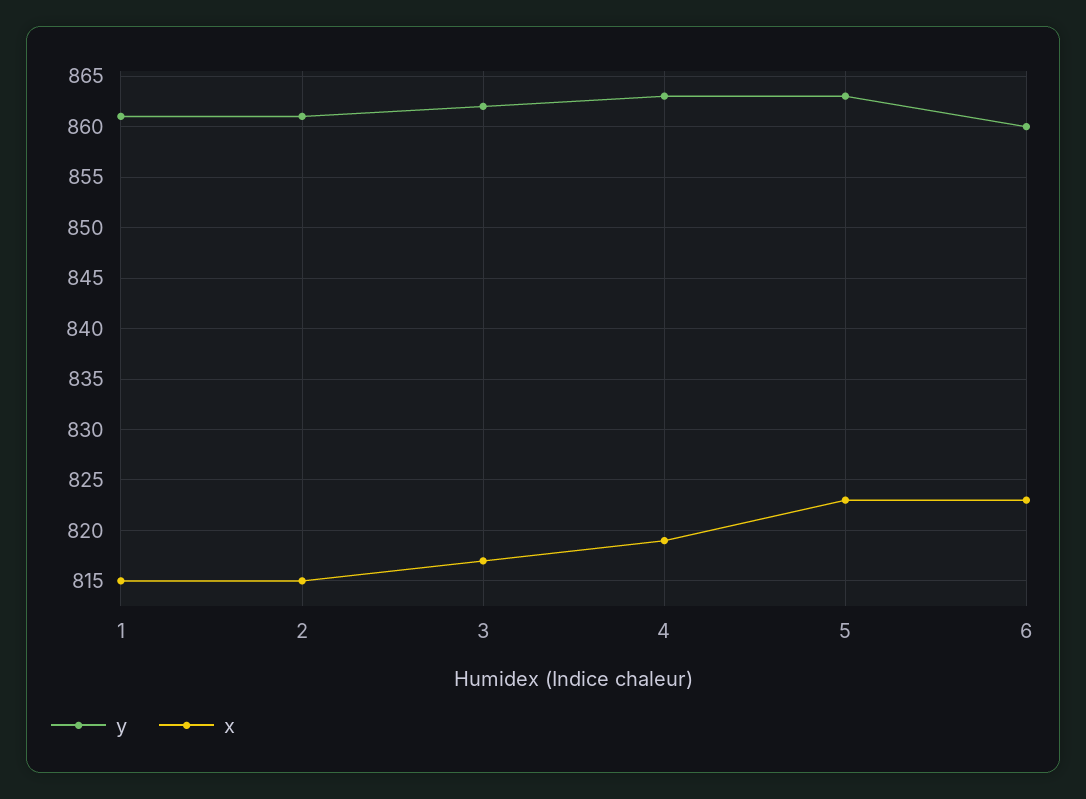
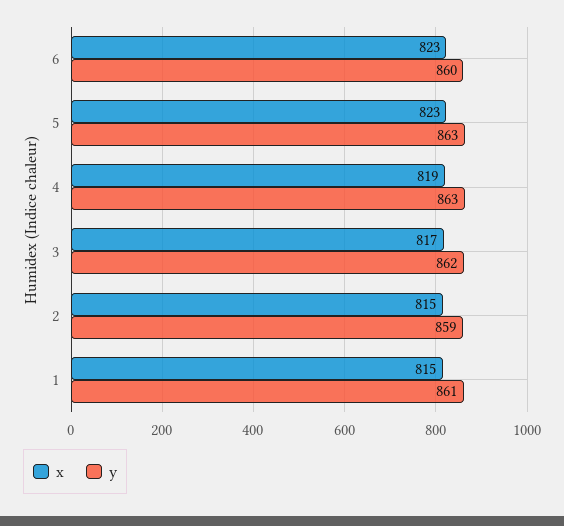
y, 2: 861 -> 859

